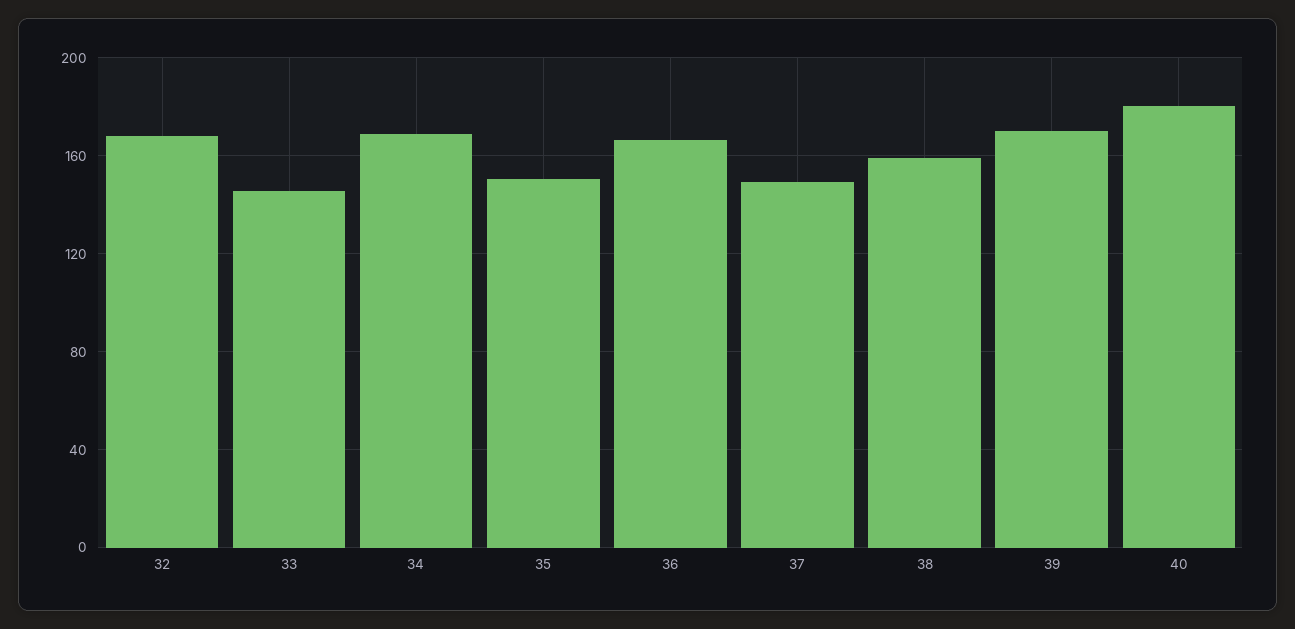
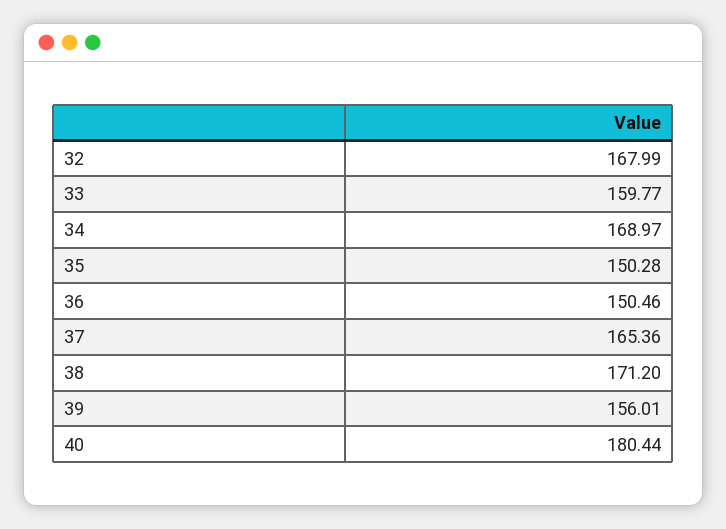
33: 145 -> 159.77
36: 165 -> 150.46
37: 150 -> 165.36
38: 160 -> 171.2
39: 170 -> 156.01

